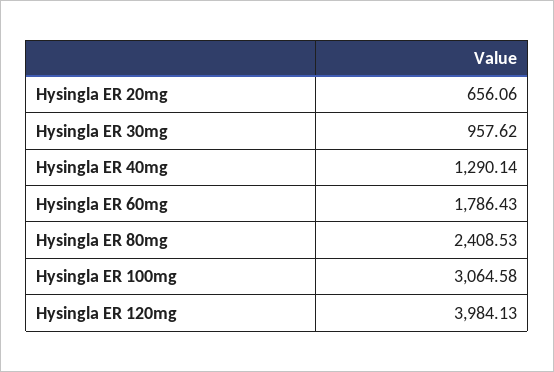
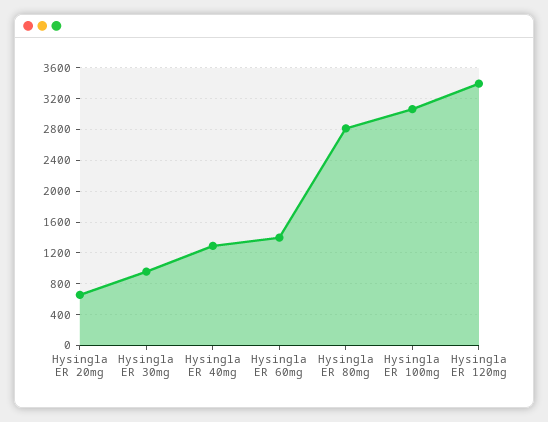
Hysingla ER 60mg: 1786.43 -> 1400
Hysingla ER 80mg: 2408.53 -> 2800
Hysingla ER 120mg: 3984.13 -> 3400

